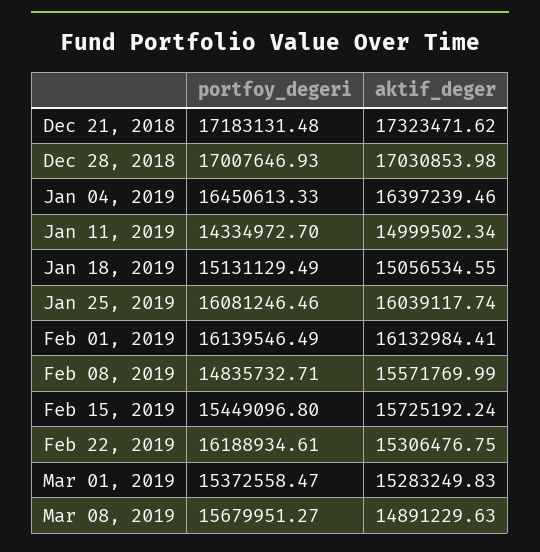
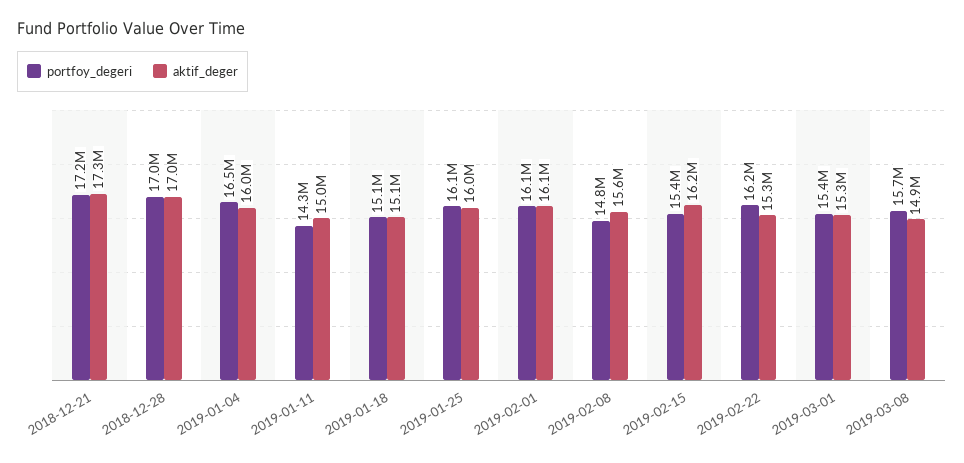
aktif_deger, Jan 04, 2019: 16397239.46 -> 16000000
aktif_deger, Feb 15, 2019: 15725192.24 -> 16200000

